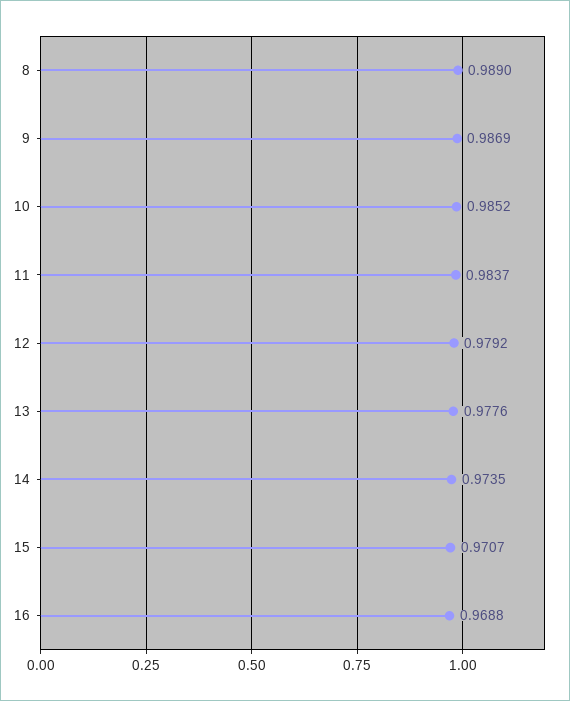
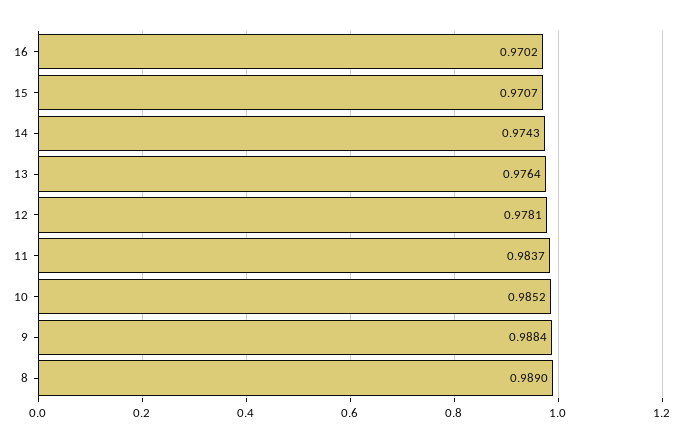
9: 0.9869 -> 0.9884
12: 0.9792 -> 0.9781
13: 0.9776 -> 0.9764
14: 0.9735 -> 0.9743
16: 0.9688 -> 0.9702

